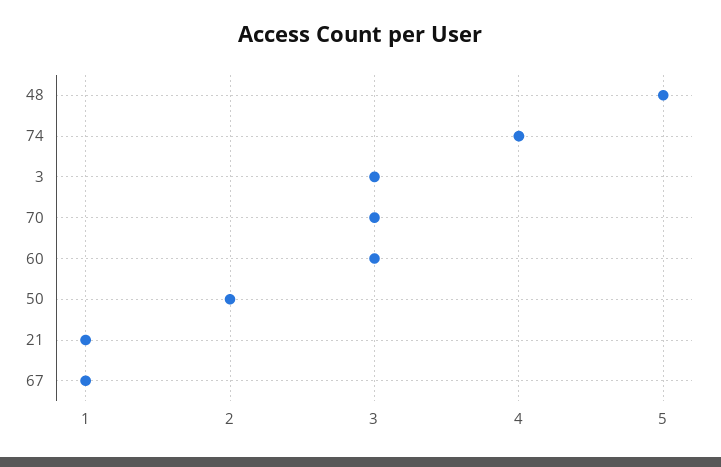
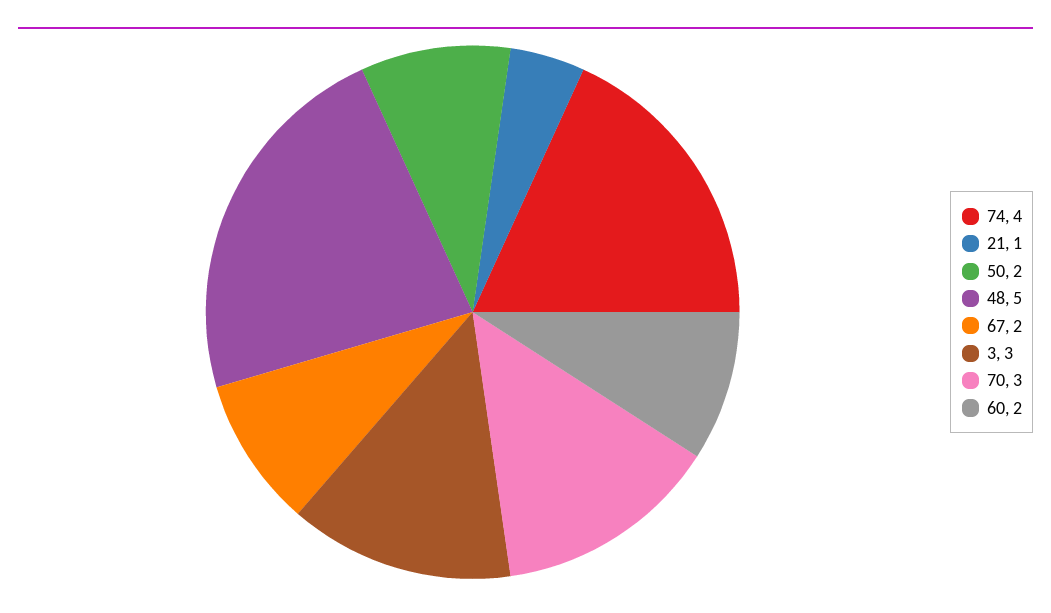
60: 3 -> 2
67: 1 -> 2

